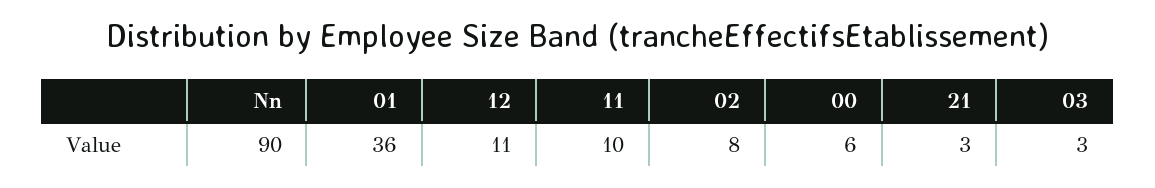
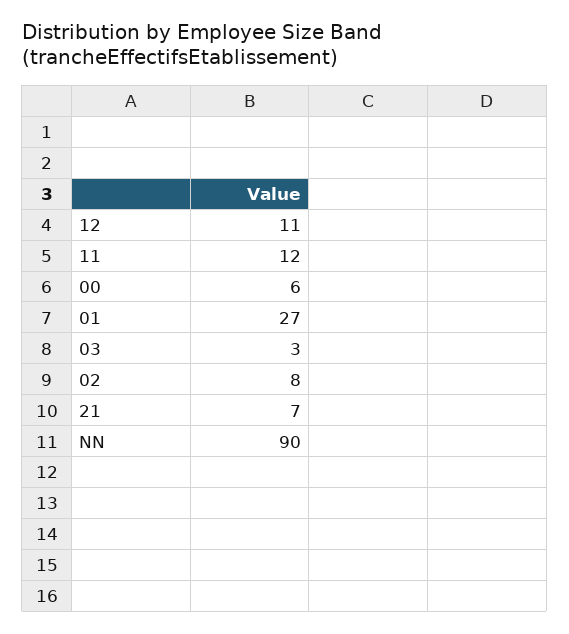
01: 36 -> 27
11: 10 -> 12
21: 3 -> 7

